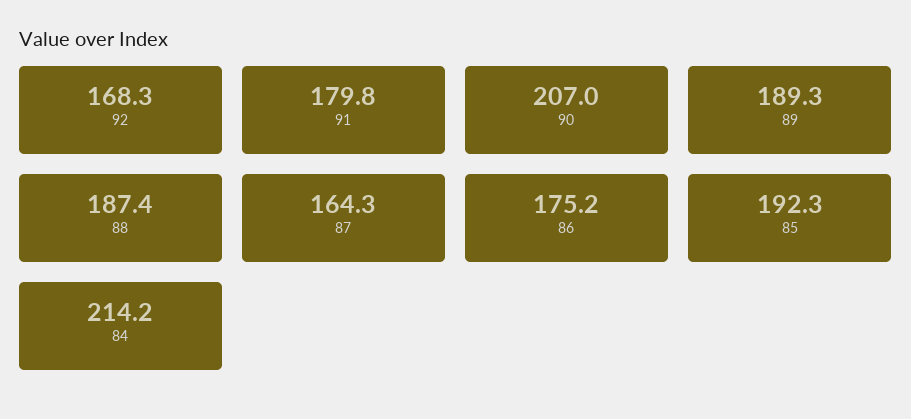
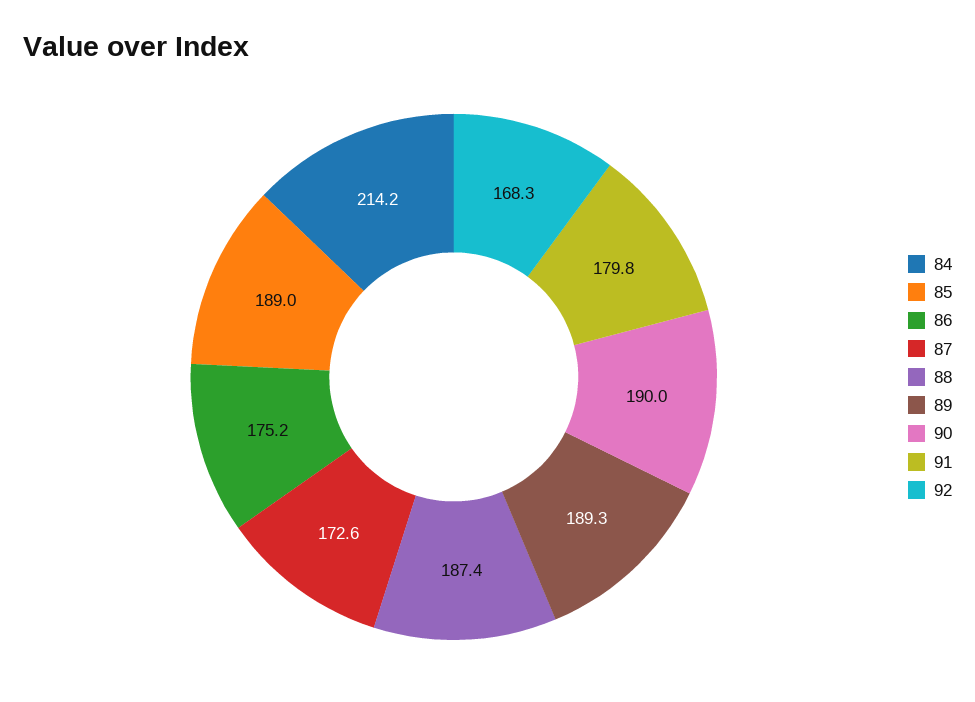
90: 207 -> 190
87: 164.3 -> 172.6
85: 192.3 -> 189

